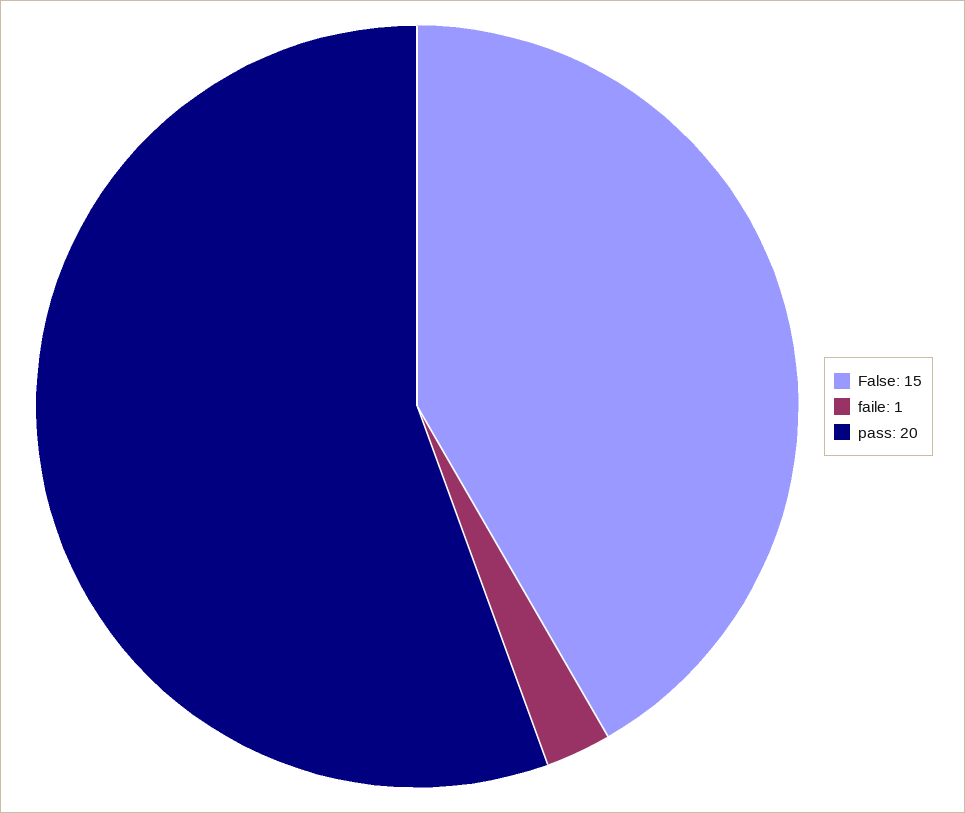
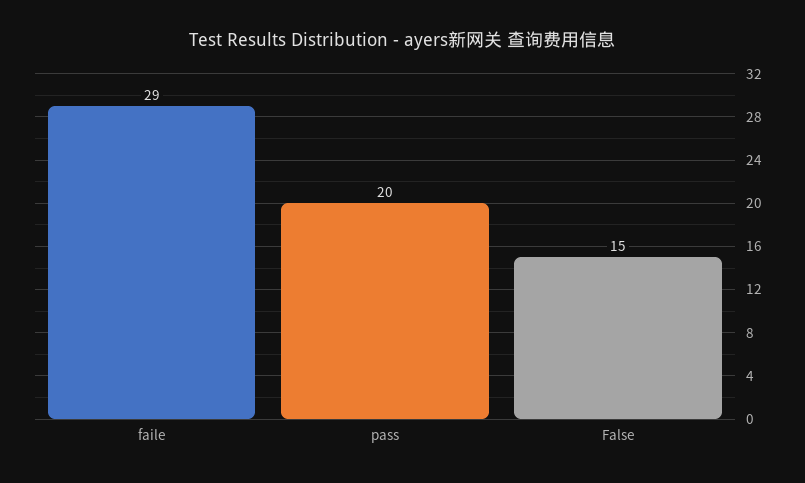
faile: 1 -> 29

